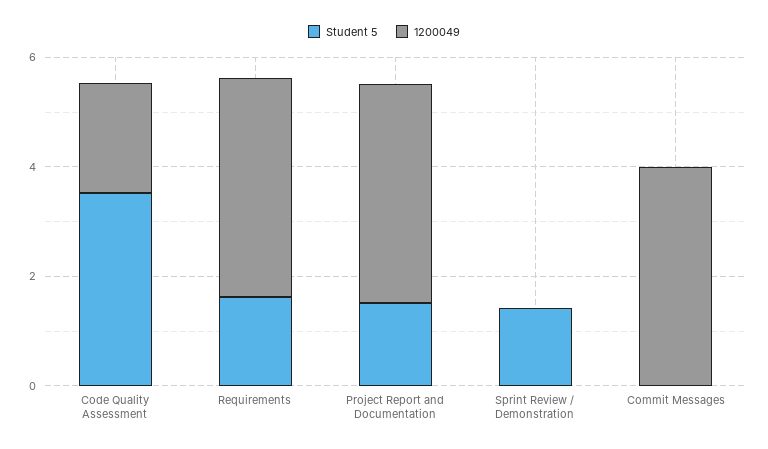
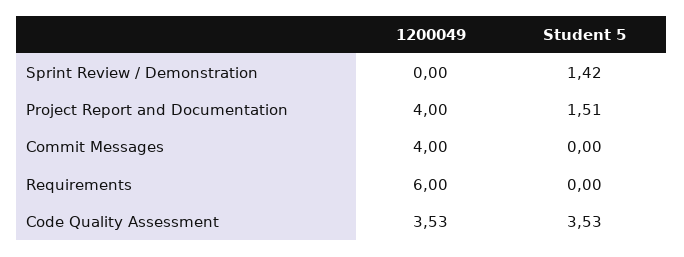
1200049, Code Quality Assessment: 2 -> 3.53
Student 5, Requirements: 1.5 -> 0
1200049, Requirements: 4 -> 6

